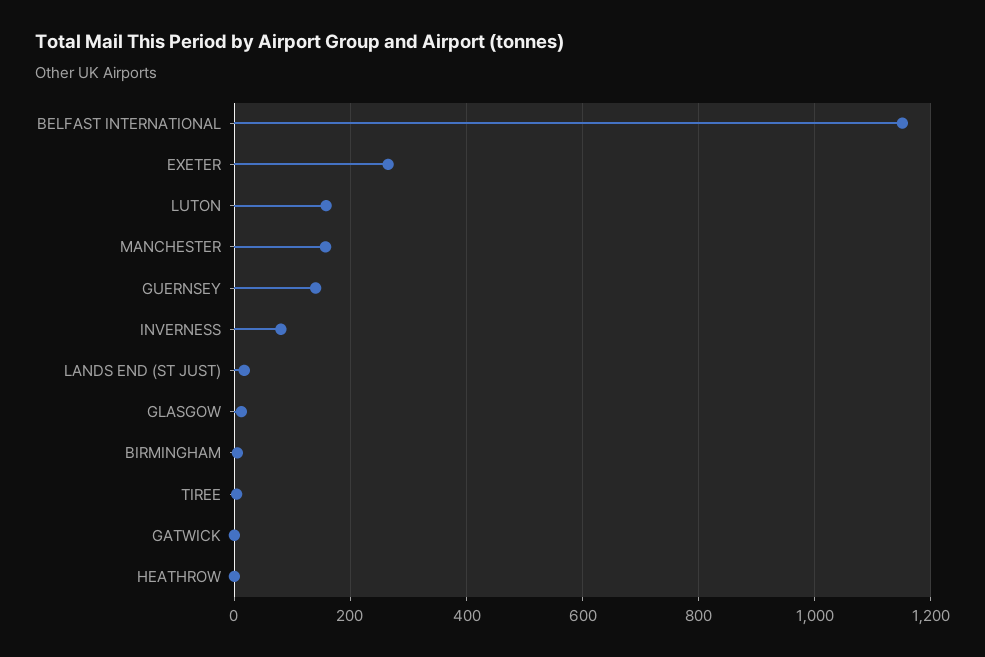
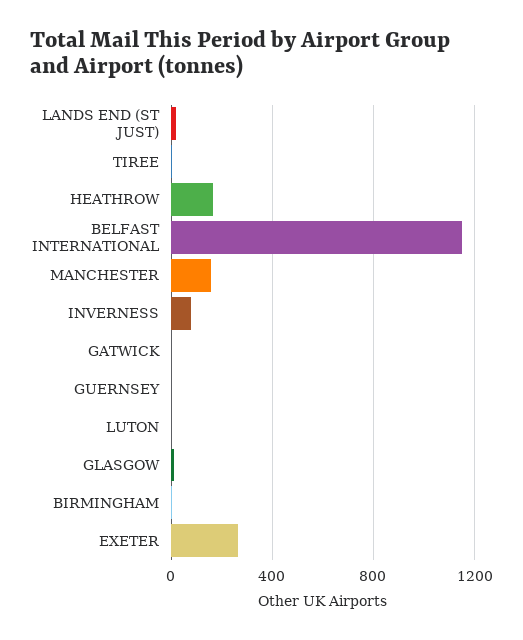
LUTON: 160 -> 0
GUERNSEY: 140 -> 0
HEATHROW: 0 -> 150

